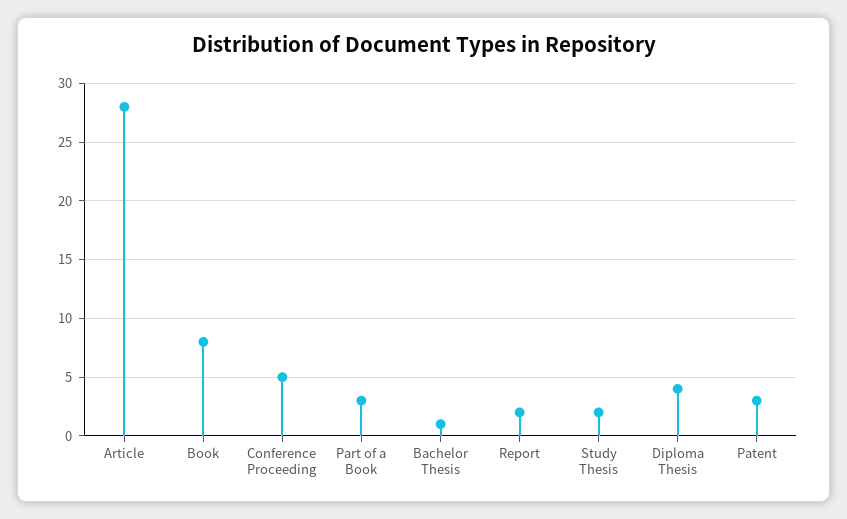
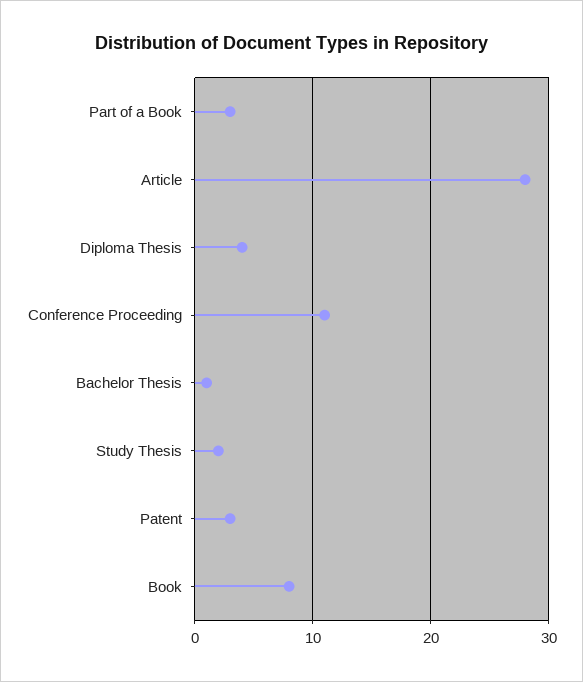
Conference Proceeding: 5 -> 11
Report: 2 -> none

